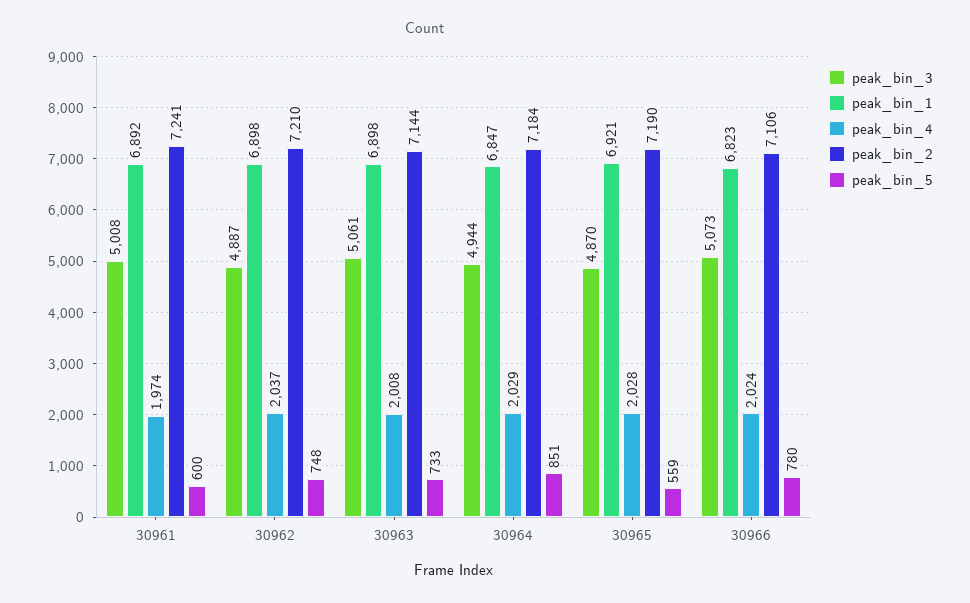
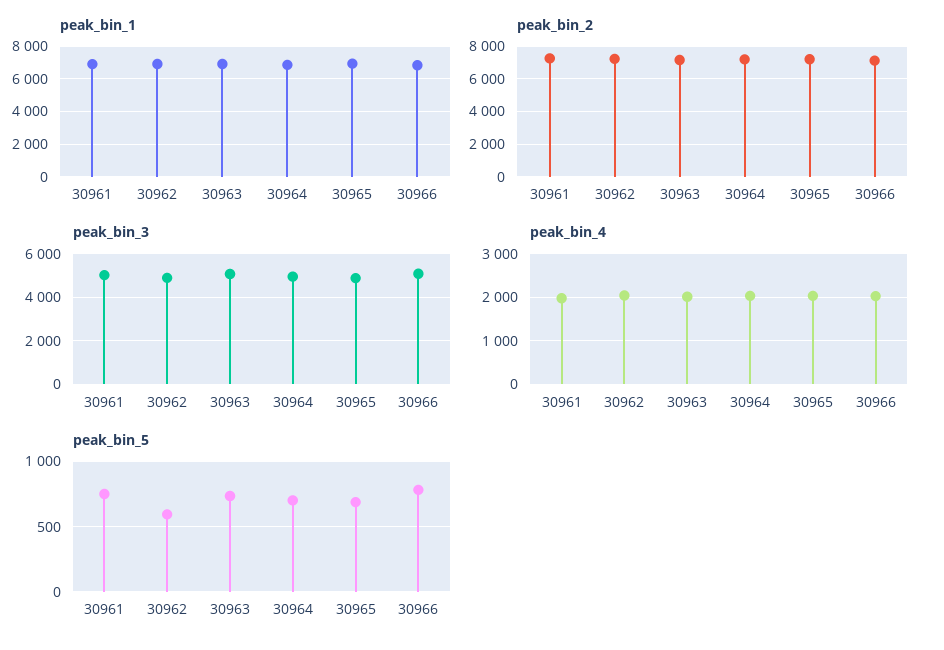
peak_bin_5, 30961: 600 -> 750
peak_bin_5, 30962: 748 -> 600
peak_bin_5, 30964: 851 -> 700
peak_bin_5, 30965: 559 -> 700

